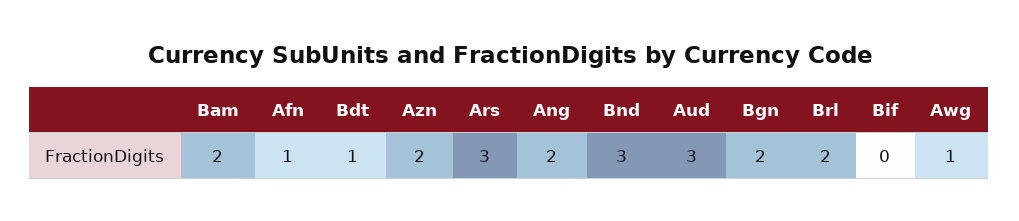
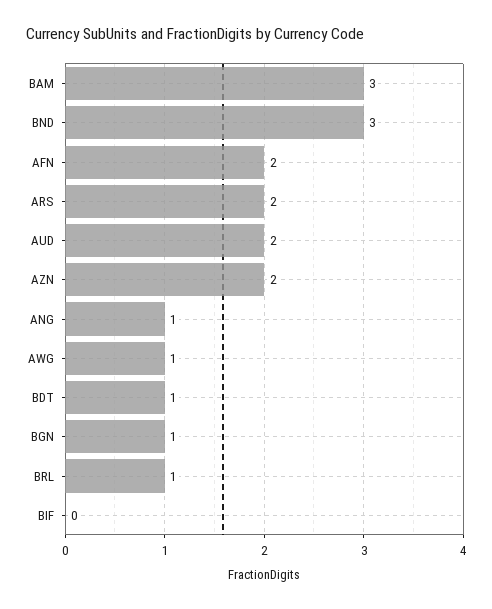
Bam: 2 -> 3
Afn: 1 -> 2
Ars: 3 -> 2
Ang: 2 -> 1
Aud: 3 -> 2
Bgn: 2 -> 1
Brl: 2 -> 1

